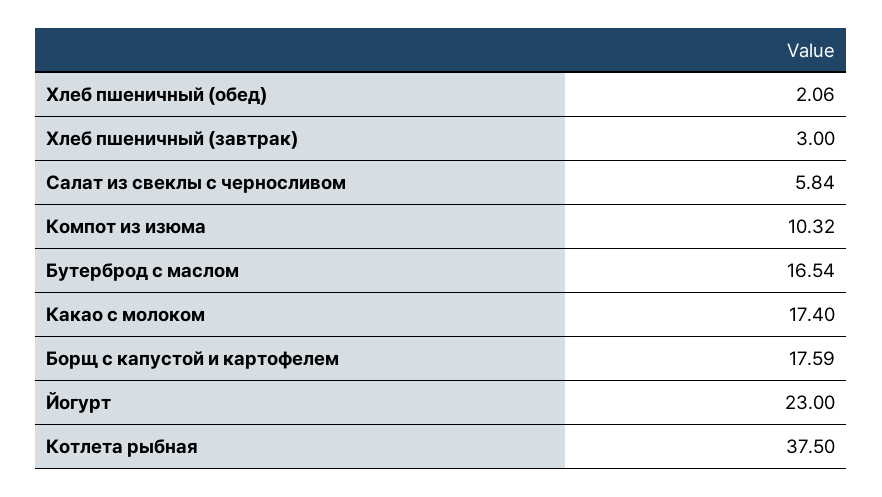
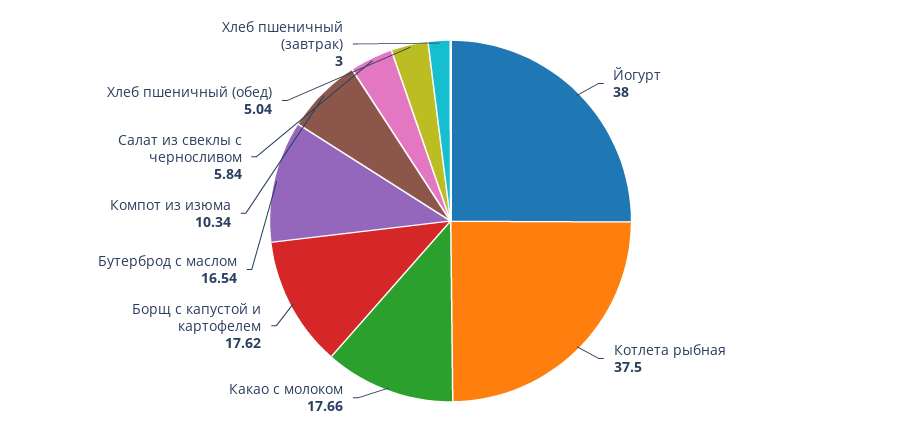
Хлеб пшеничный (обед): 2.06 -> 5.04
Компот из изюма: 10.32 -> 10.34
Какао с молоком: 17.4 -> 17.66
Борщ с капустой и картофелем: 17.59 -> 17.62
Йогурт: 23 -> 38

